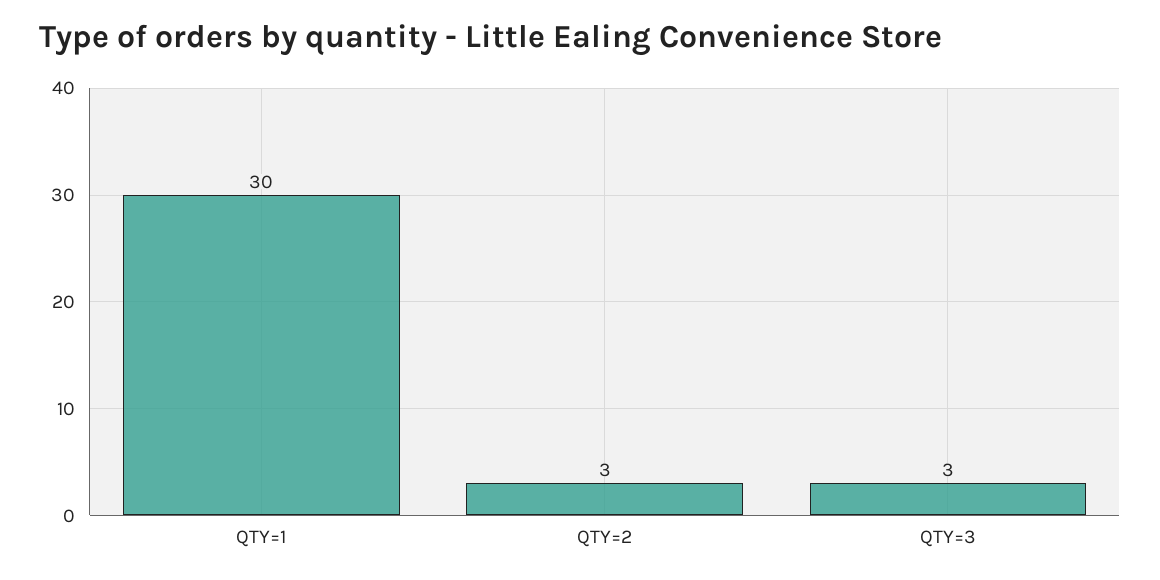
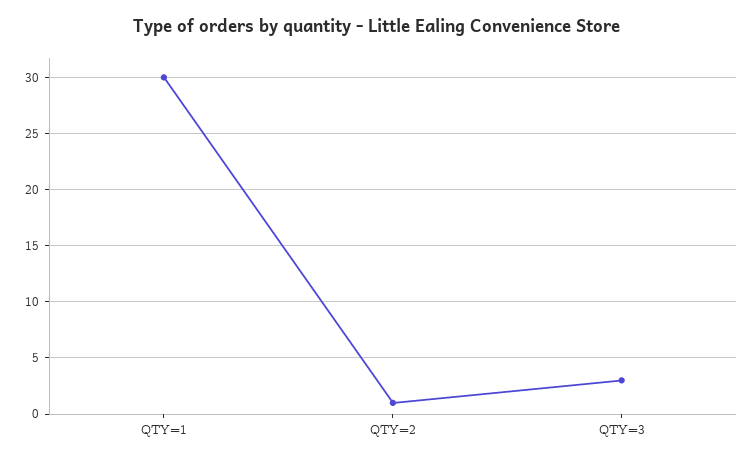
QTY=2: 3 -> 1

